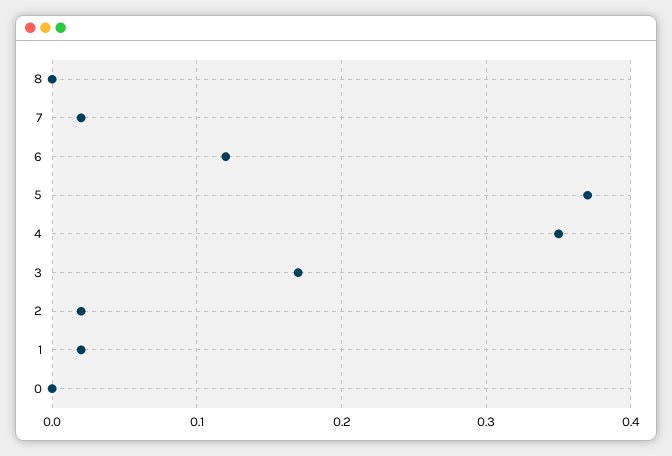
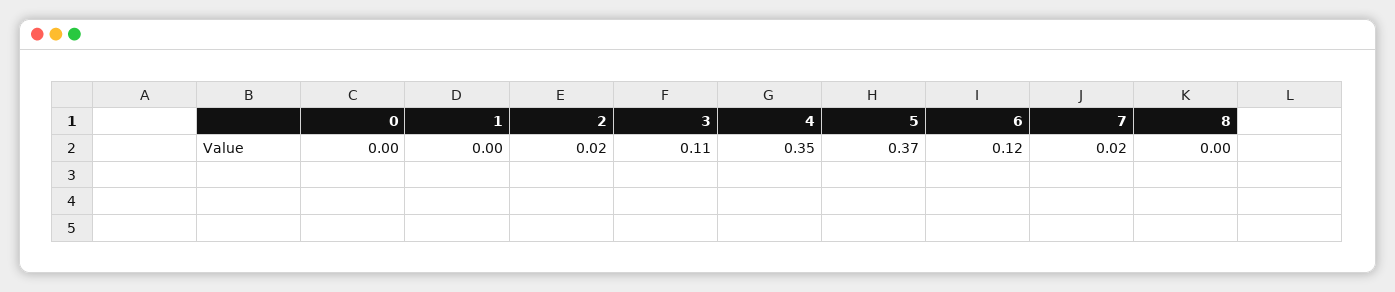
3: 0.17 -> 0.11
1: 0.02 -> 0

